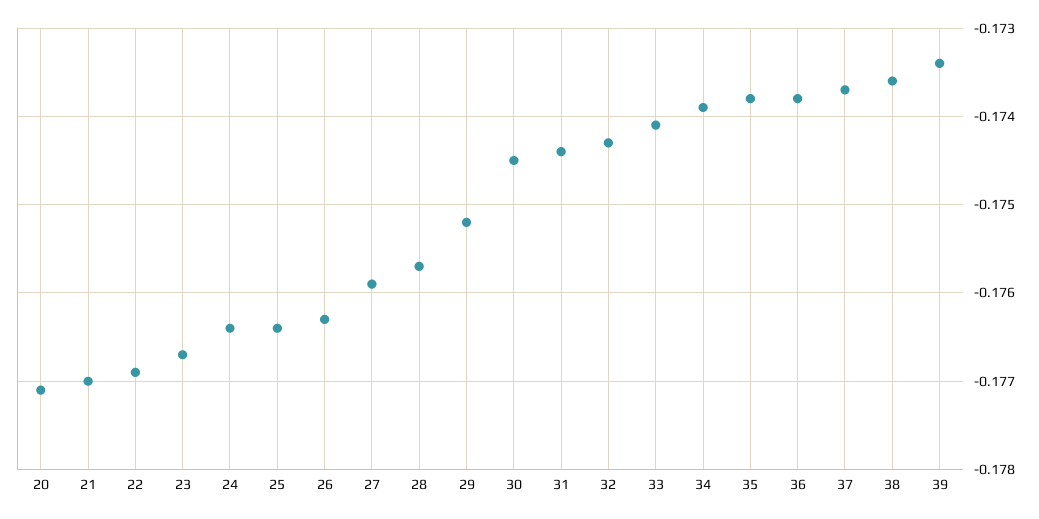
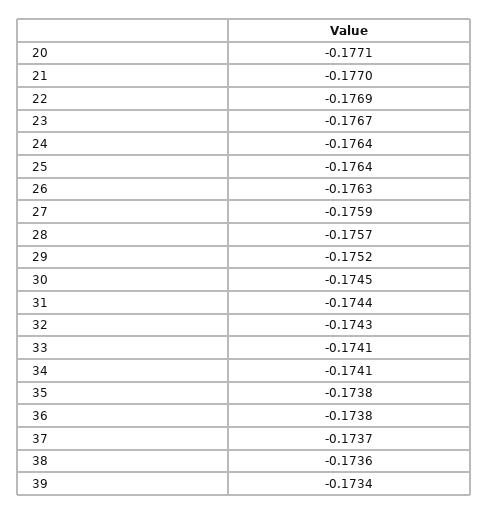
34: -0.1739 -> -0.1741

